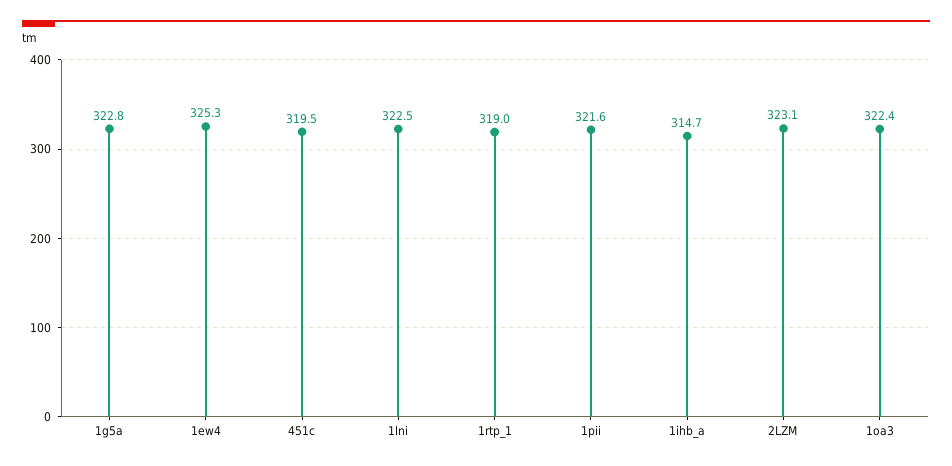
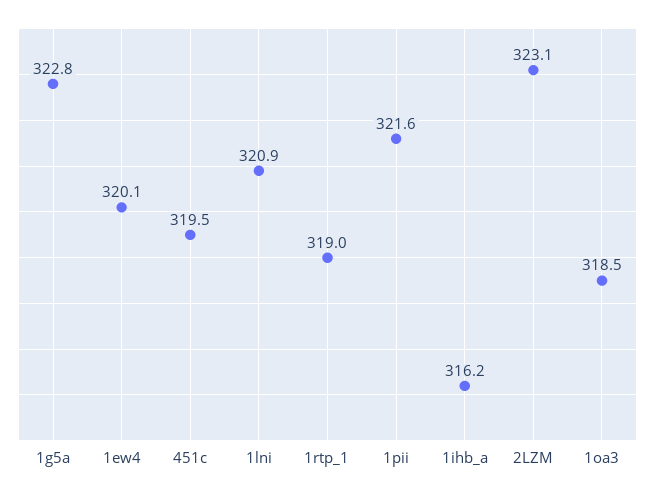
1ew4: 325.3 -> 320.1
1lni: 322.5 -> 320.9
1ihb_a: 314.7 -> 316.2
1oa3: 322.4 -> 318.5

